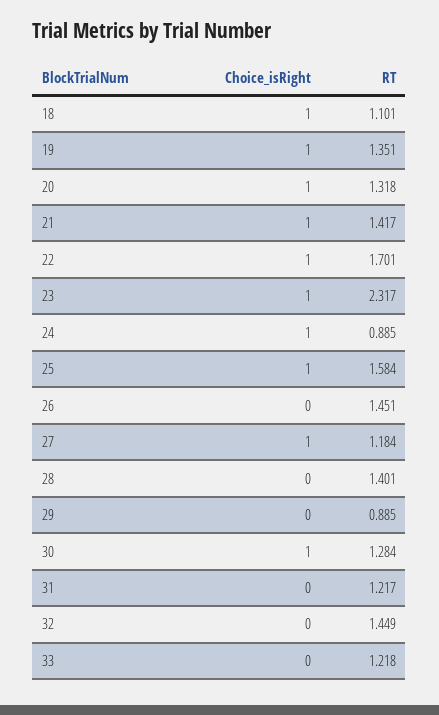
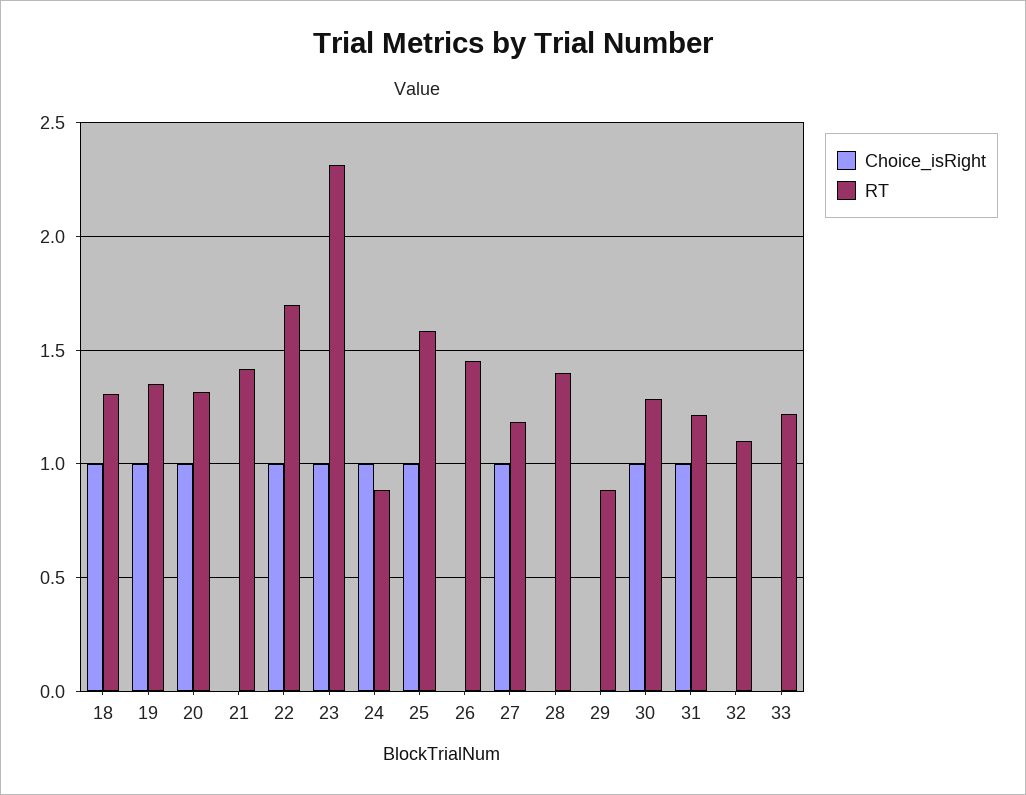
RT, 18: 1.101 -> 1.3
Choice_isRight, 21: 1 -> 0
Choice_isRight, 31: 0 -> 1
RT, 32: 1.449 -> 1.1

